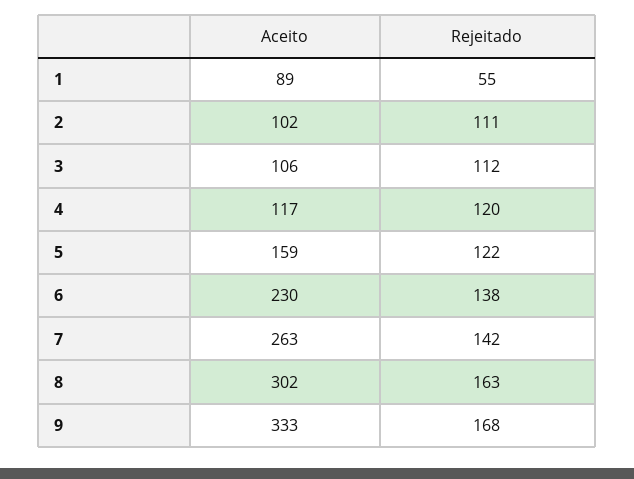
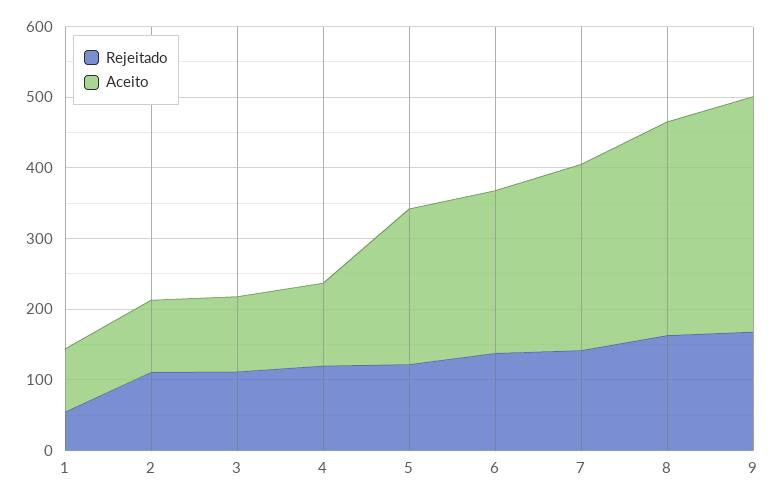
Aceito, 5: 159 -> 220

